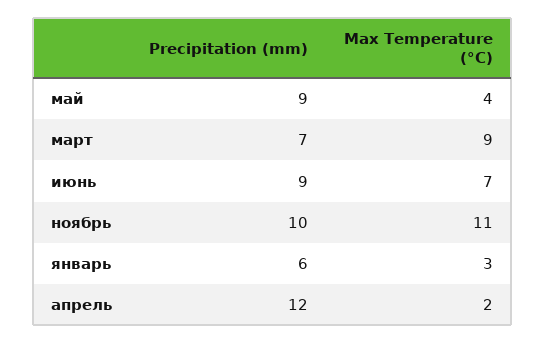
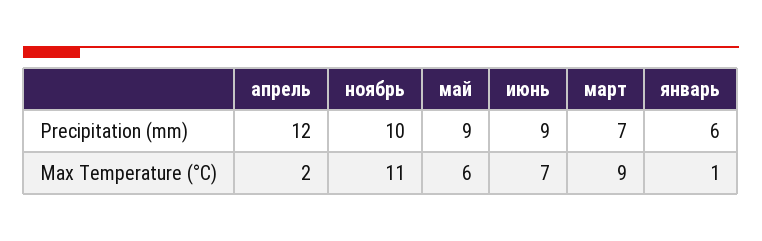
Max Temperature (°C), май: 4 -> 6
Max Temperature (°C), январь: 3 -> 1

